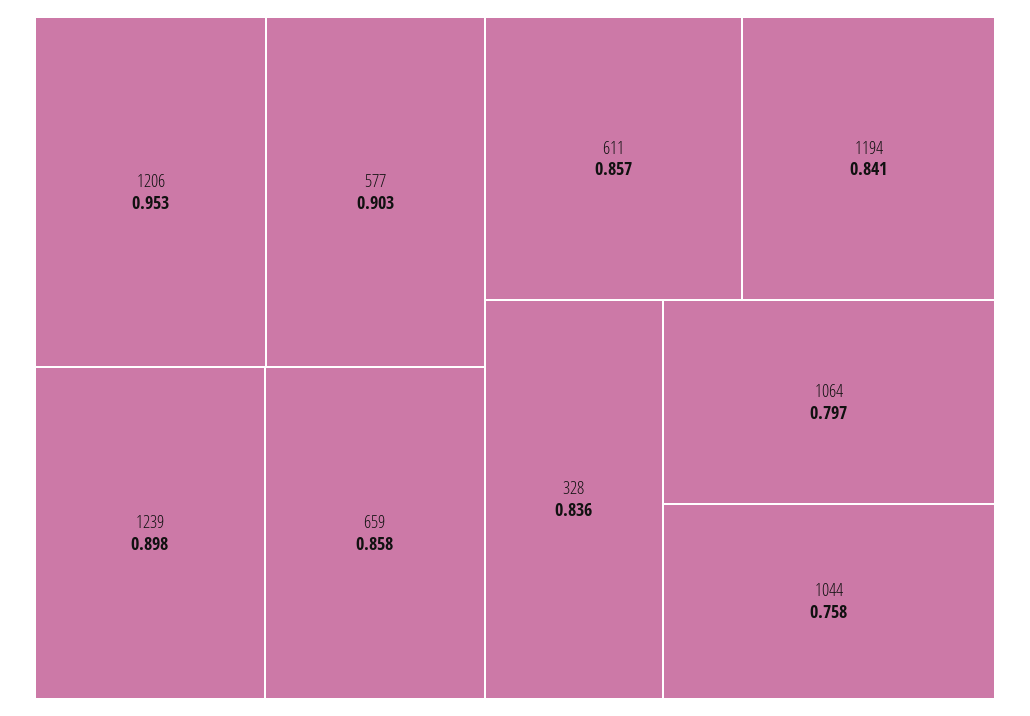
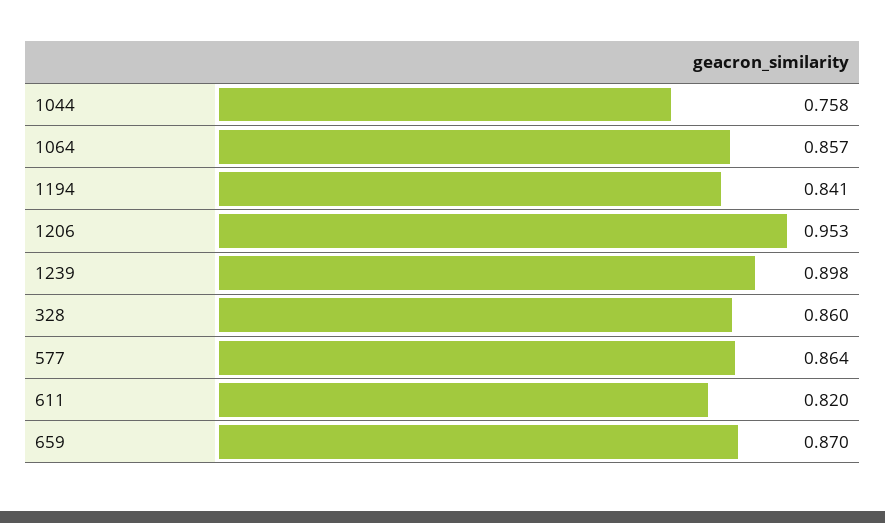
577: 0.903 -> 0.864
659: 0.858 -> 0.87
611: 0.857 -> 0.82
328: 0.836 -> 0.86
1064: 0.797 -> 0.857

